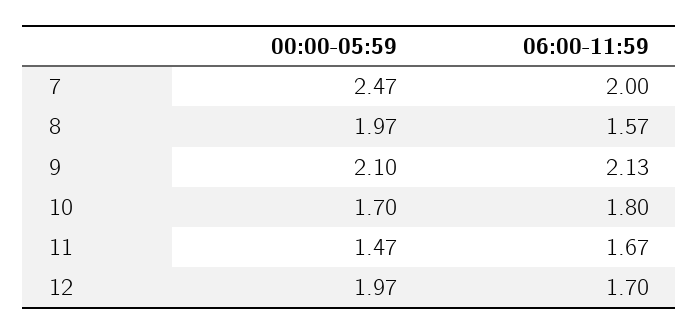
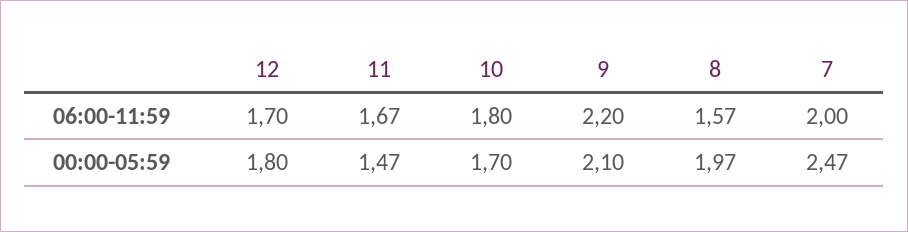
06:00-11:59, 9: 2.13 -> 2.2
00:00-05:59, 12: 1.97 -> 1.8

